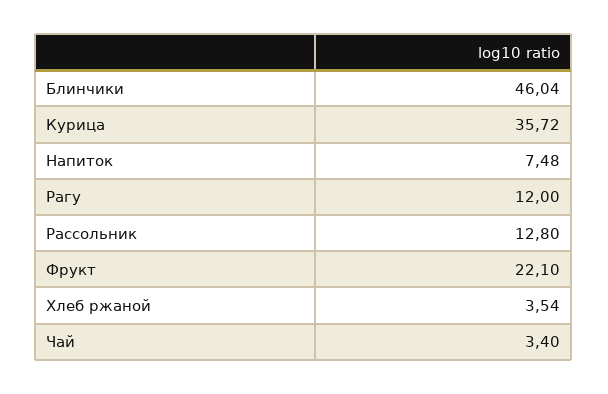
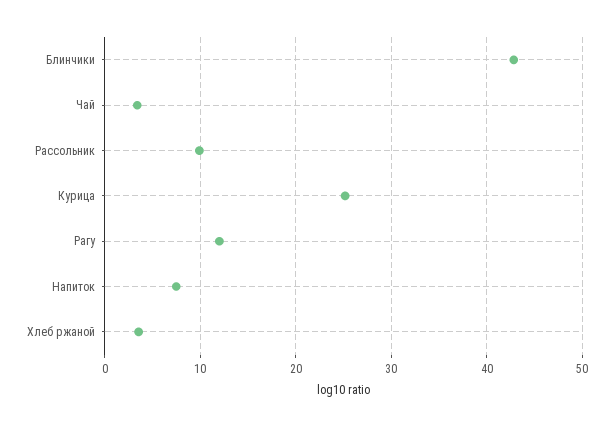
Блинчики: 46.04 -> 43
Курица: 35.72 -> 25
Рассольник: 12.8 -> 10
Фрукт: 22.1 -> none

